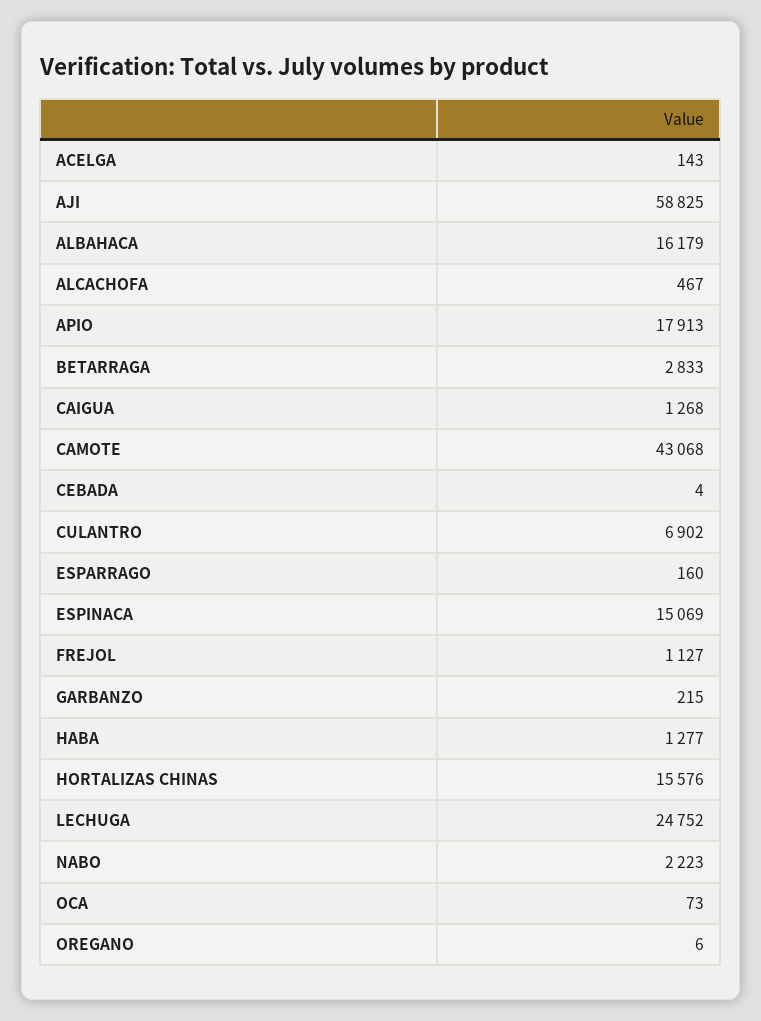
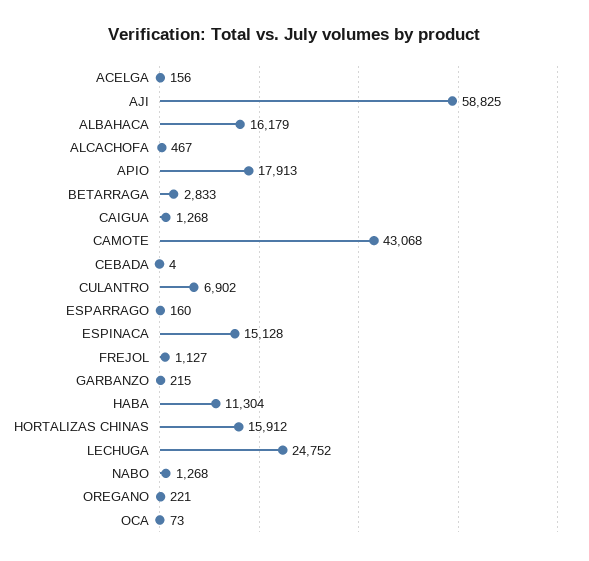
ACELGA: 143 -> 156
ESPINACA: 15069 -> 15128
HABA: 1277 -> 11304
HORTALIZAS CHINAS: 15576 -> 15912
NABO: 2223 -> 1268
OREGANO: 6 -> 221

